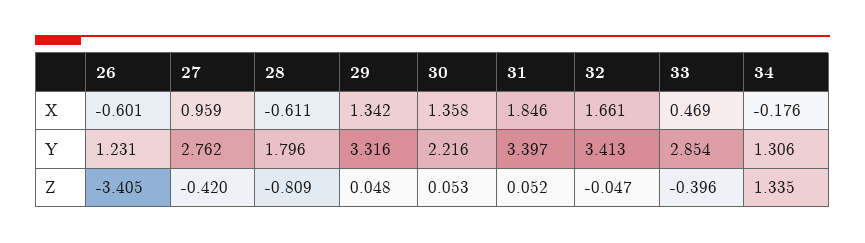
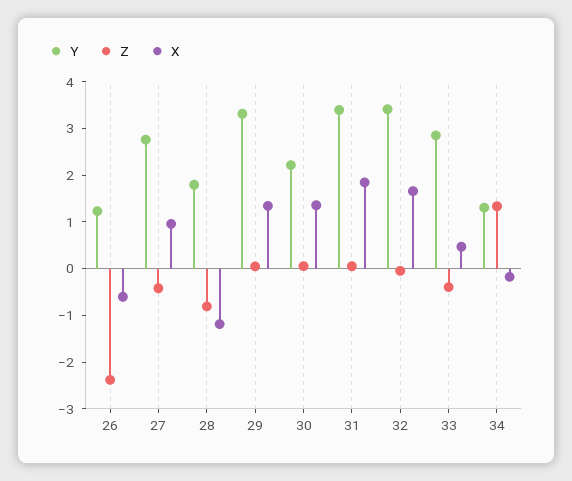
X, 28: -0.611 -> -1.2
Z, 26: -3.405 -> -2.4

